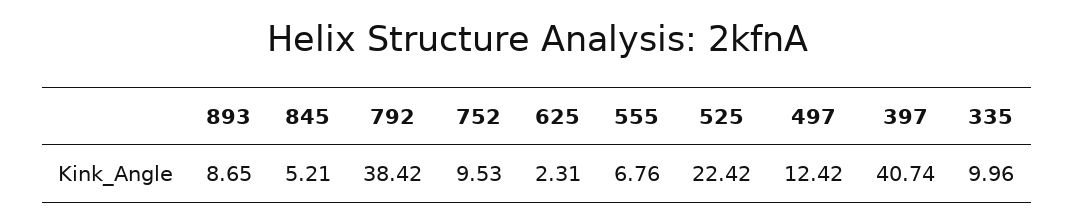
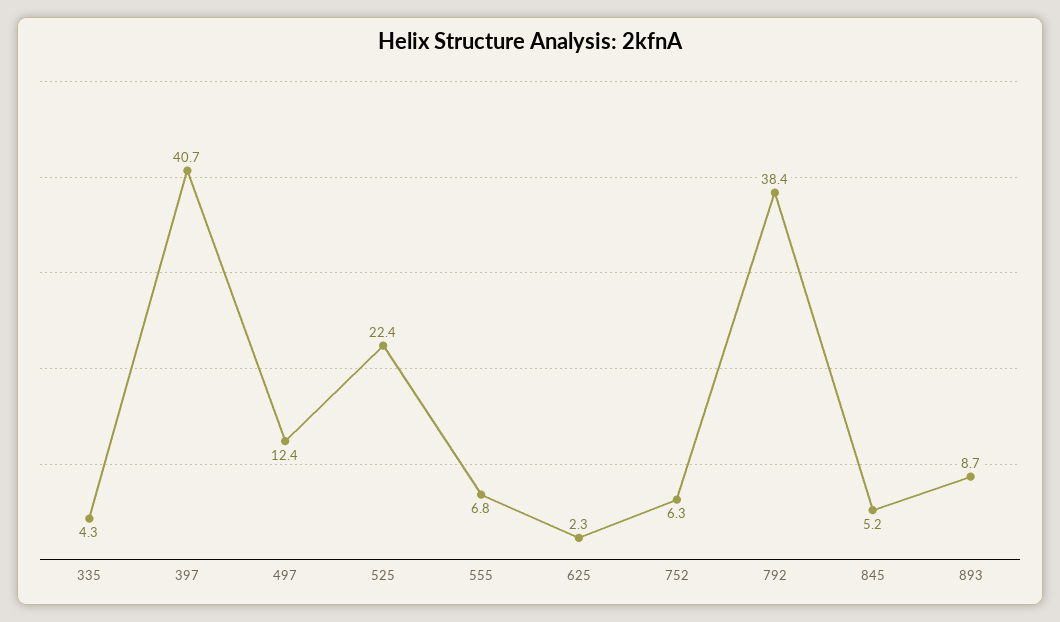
752: 9.53 -> 6.3
335: 9.96 -> 4.3

